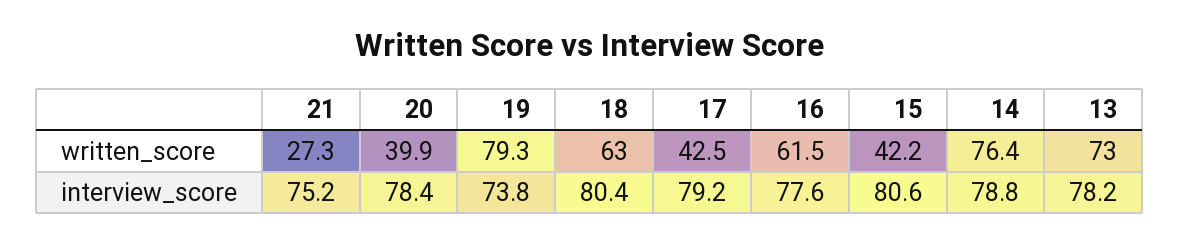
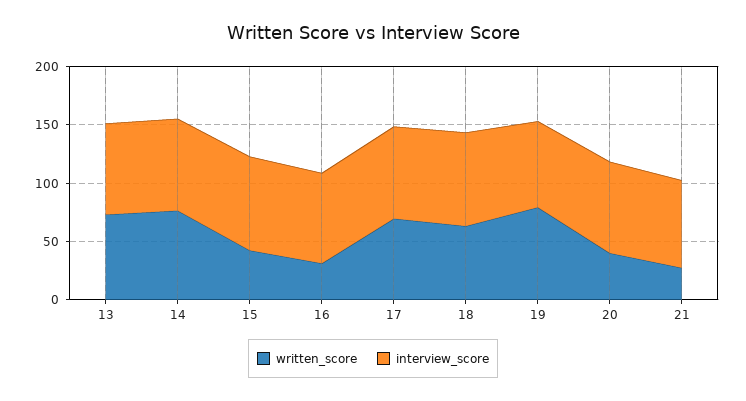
written_score, 17: 42.5 -> 70
written_score, 16: 61.5 -> 30

